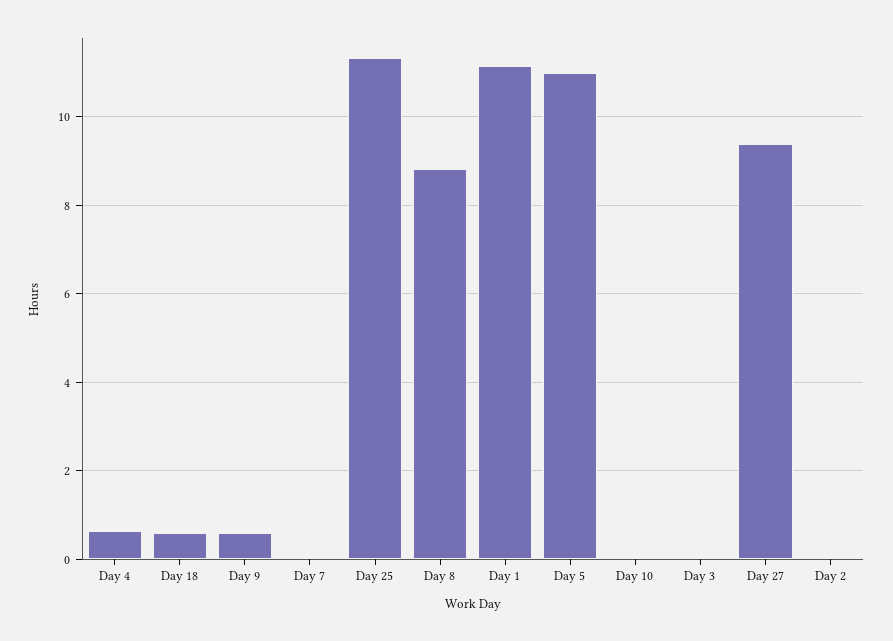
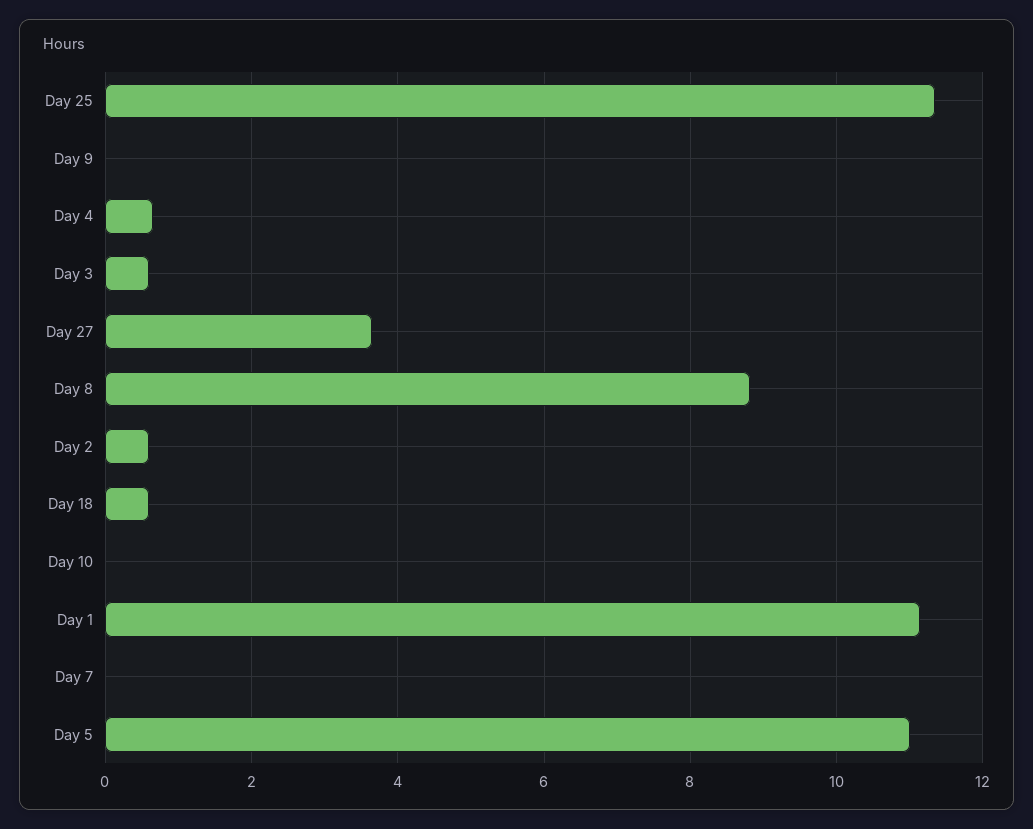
Day 9: 0.6 -> 0
Day 3: 0 -> 0.6
Day 27: 9.4 -> 3.6
Day 2: 0 -> 0.6

